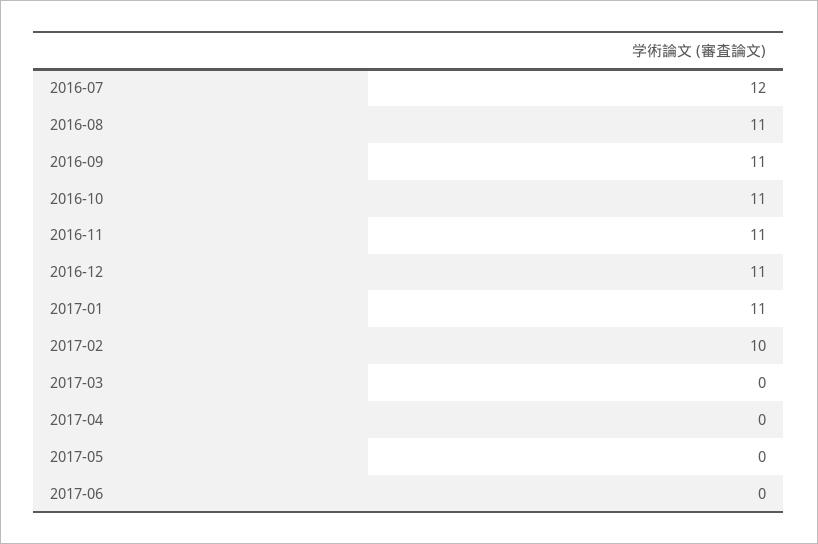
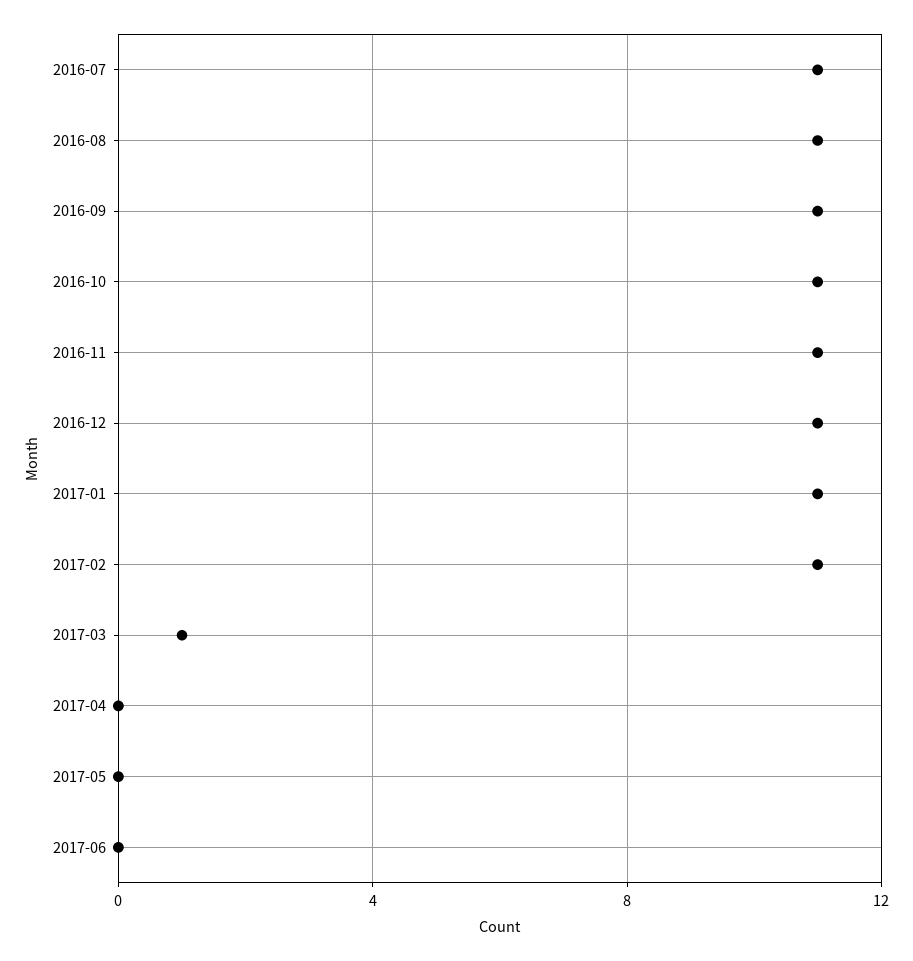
2016-07: 12 -> 11
2017-02: 10 -> 11
2017-03: 0 -> 1

